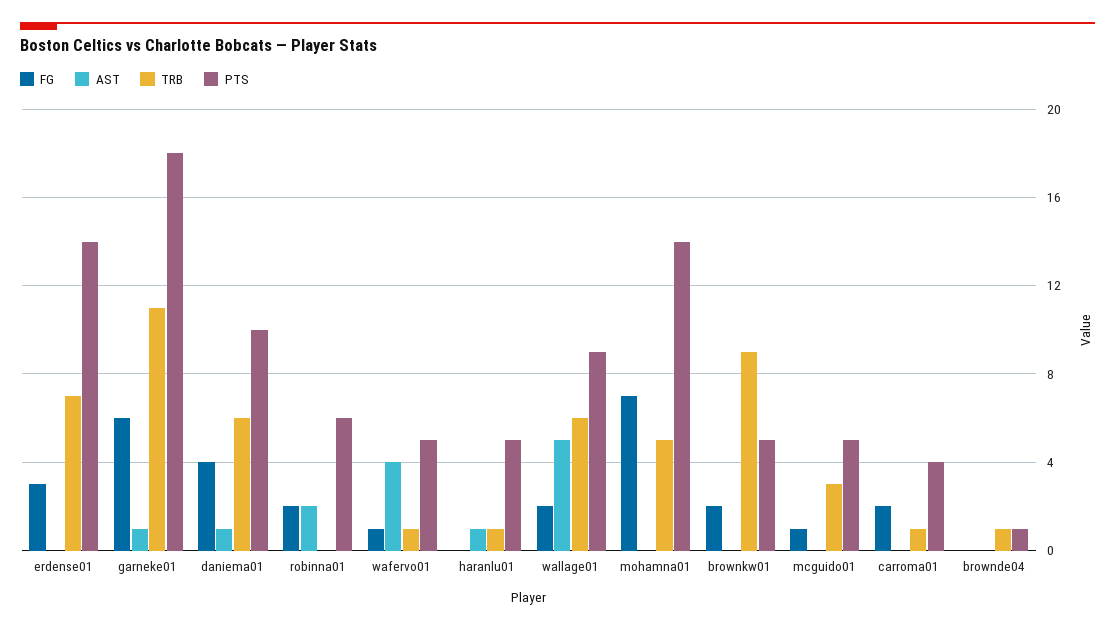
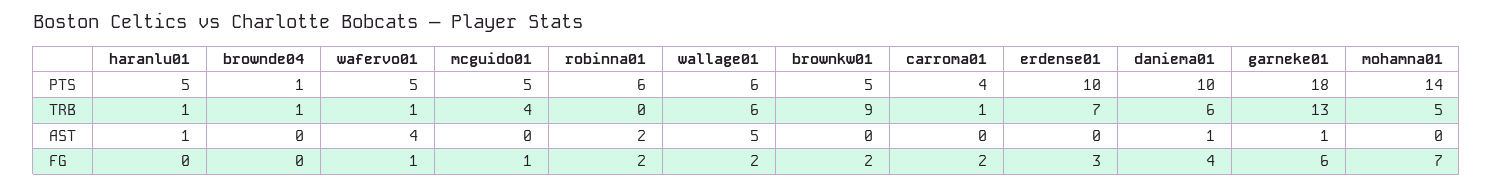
PTS, erdense01: 14 -> 10
TRB, garneke01: 11 -> 13
PTS, wallage01: 9 -> 6
TRB, mcguido01: 3 -> 4

